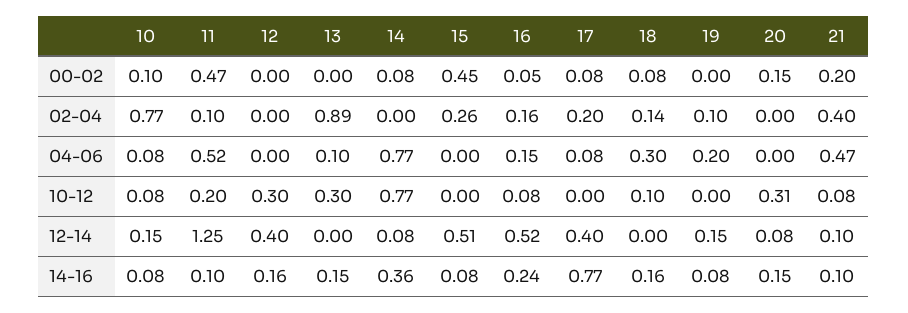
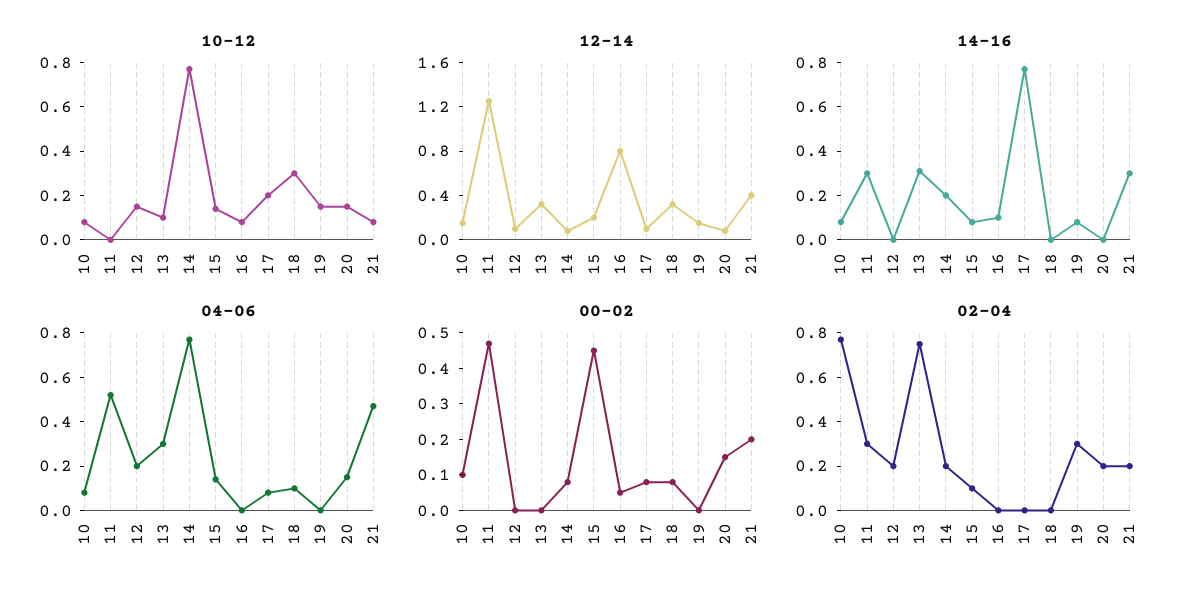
02-04, 11: 0.1 -> 0.3
02-04, 12: 0 -> 0.2
02-04, 13: 0.89 -> 0.75
02-04, 14: 0 -> 0.2
02-04, 15: 0.26 -> 0.1
02-04, 16: 0.16 -> 0
02-04, 17: 0.2 -> 0
02-04, 18: 0.14 -> 0
02-04, 19: 0.1 -> 0.3
02-04, 20: 0 -> 0.2
02-04, 21: 0.4 -> 0.2
04-06, 12: 0 -> 0.2
04-06, 13: 0.1 -> 0.3
04-06, 15: 0 -> 0.15
04-06, 16: 0.15 -> 0
04-06, 18: 0.3 -> 0.1
04-06, 19: 0.2 -> 0
04-06, 20: 0 -> 0.15
10-12, 11: 0.2 -> 0
10-12, 12: 0.3 -> 0.15
10-12, 13: 0.3 -> 0.1
10-12, 15: 0 -> 0.15
10-12, 17: 0 -> 0.2
10-12, 18: 0.1 -> 0.3
10-12, 19: 0 -> 0.15
10-12, 20: 0.31 -> 0.15
12-14, 12: 0.4 -> 0.1
12-14, 13: 0 -> 0.3
12-14, 15: 0.51 -> 0.2
12-14, 16: 0.52 -> 0.8
12-14, 17: 0.4 -> 0.1
12-14, 18: 0 -> 0.3
12-14, 21: 0.1 -> 0.4
14-16, 11: 0.1 -> 0.3
14-16, 12: 0.16 -> 0
14-16, 13: 0.15 -> 0.3
14-16, 14: 0.36 -> 0.2
14-16, 16: 0.24 -> 0.1
14-16, 18: 0.16 -> 0
14-16, 20: 0.15 -> 0
14-16, 21: 0.1 -> 0.3

